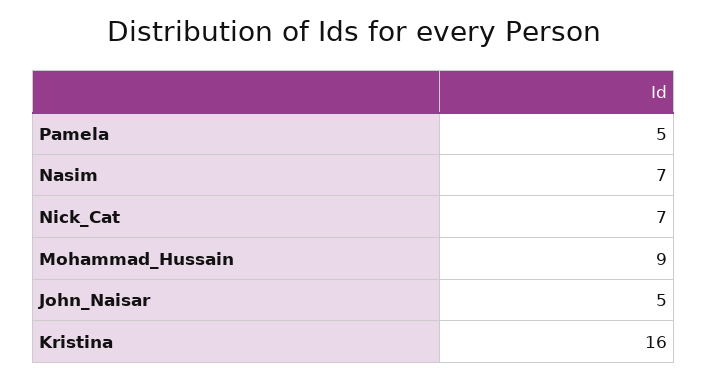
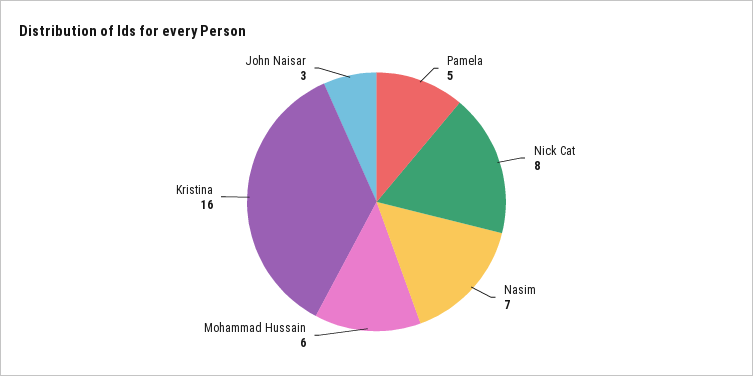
Nick_Cat: 7 -> 8
Mohammad_Hussain: 9 -> 6
John_Naisar: 5 -> 3

